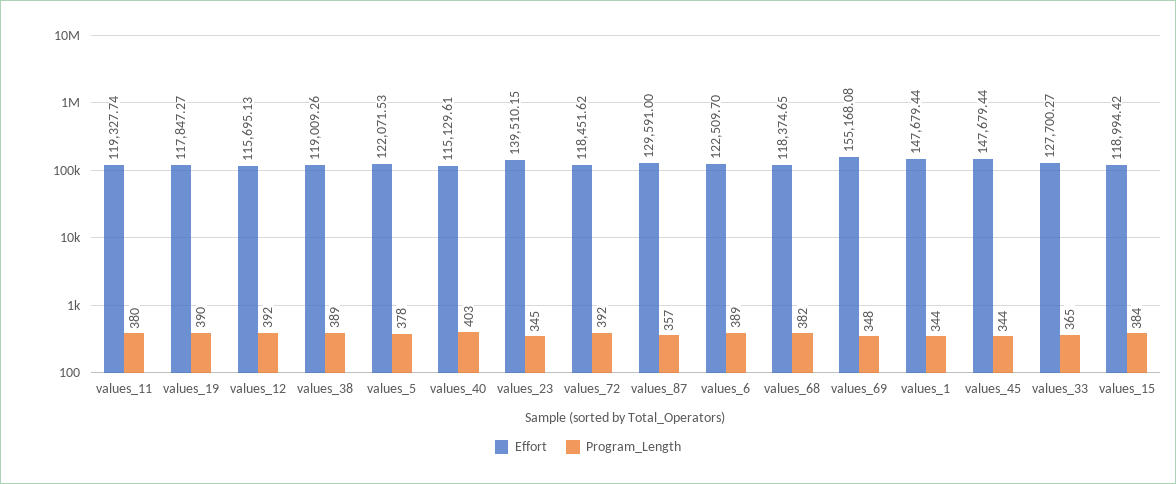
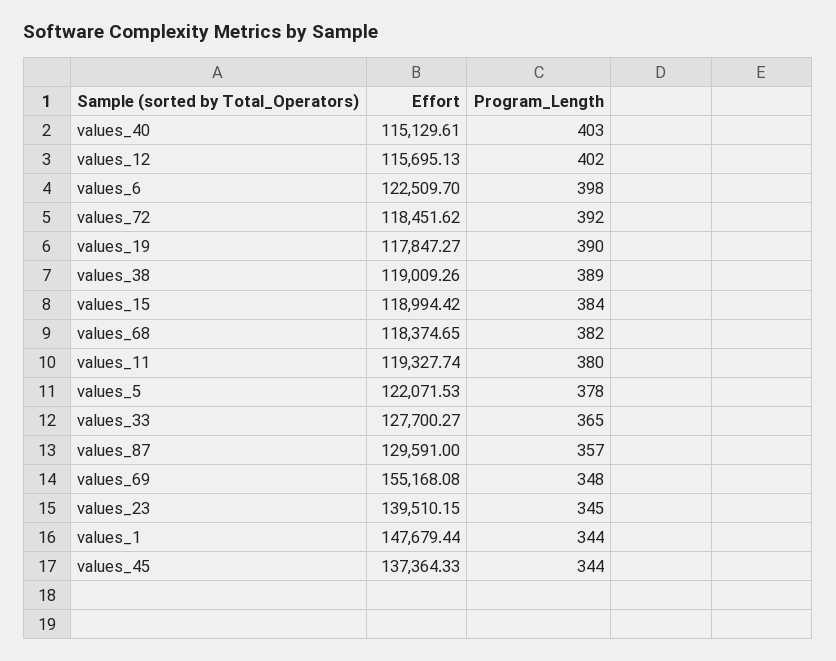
Program_Length, values_12: 392 -> 402
Program_Length, values_6: 389 -> 398
Effort, values_45: 147679.44 -> 137364.33

